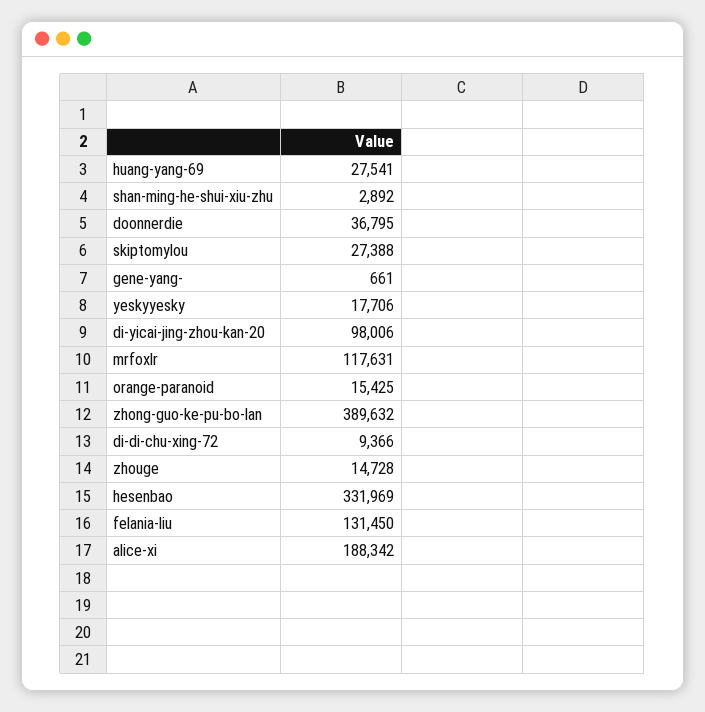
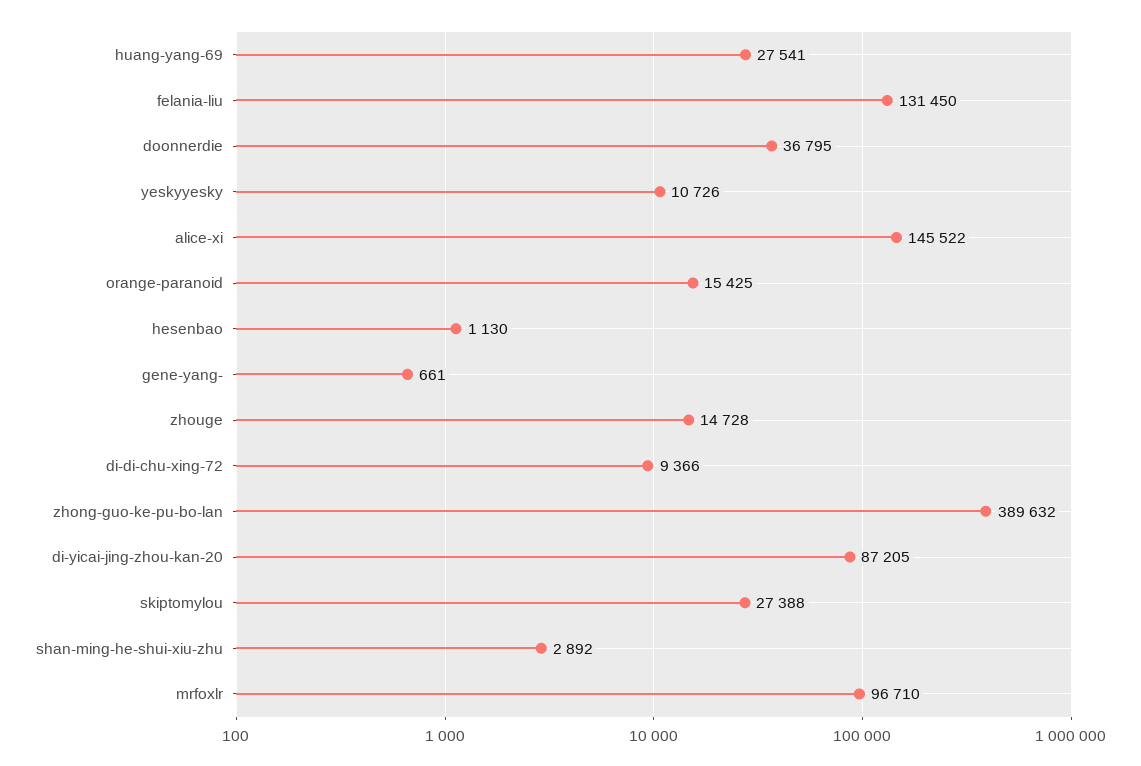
yeskyyesky: 17706 -> 10726
di-yicai-jing-zhou-kan-20: 98006 -> 87205
mrfoxlr: 117631 -> 96710
hesenbao: 331969 -> 1130
alice-xi: 188342 -> 145522

